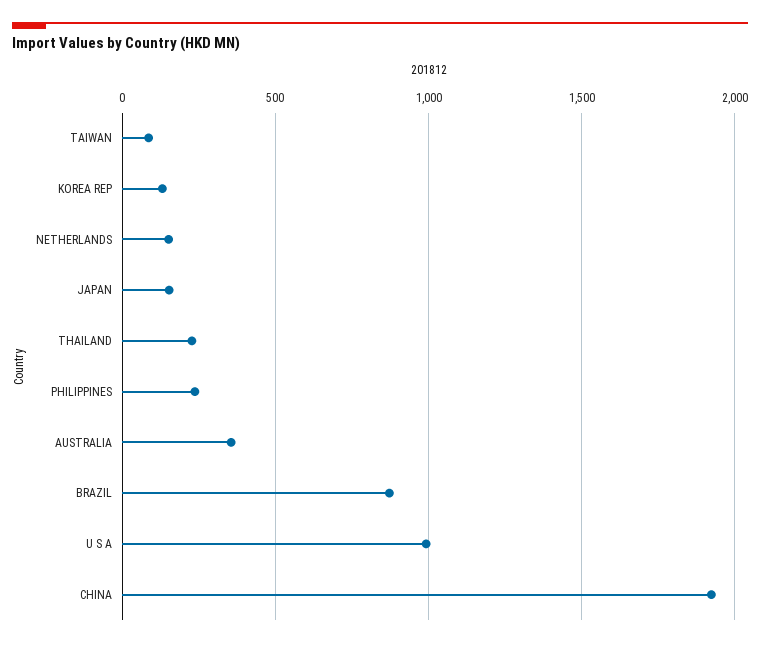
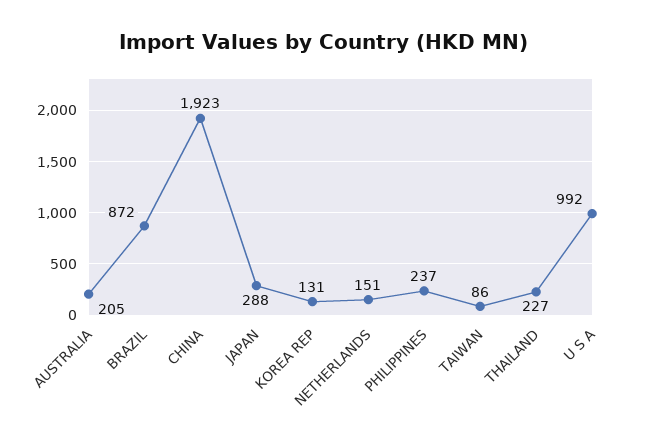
JAPAN: 150 -> 288
AUSTRALIA: 350 -> 205

